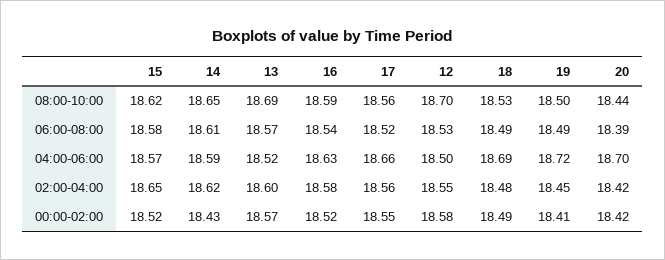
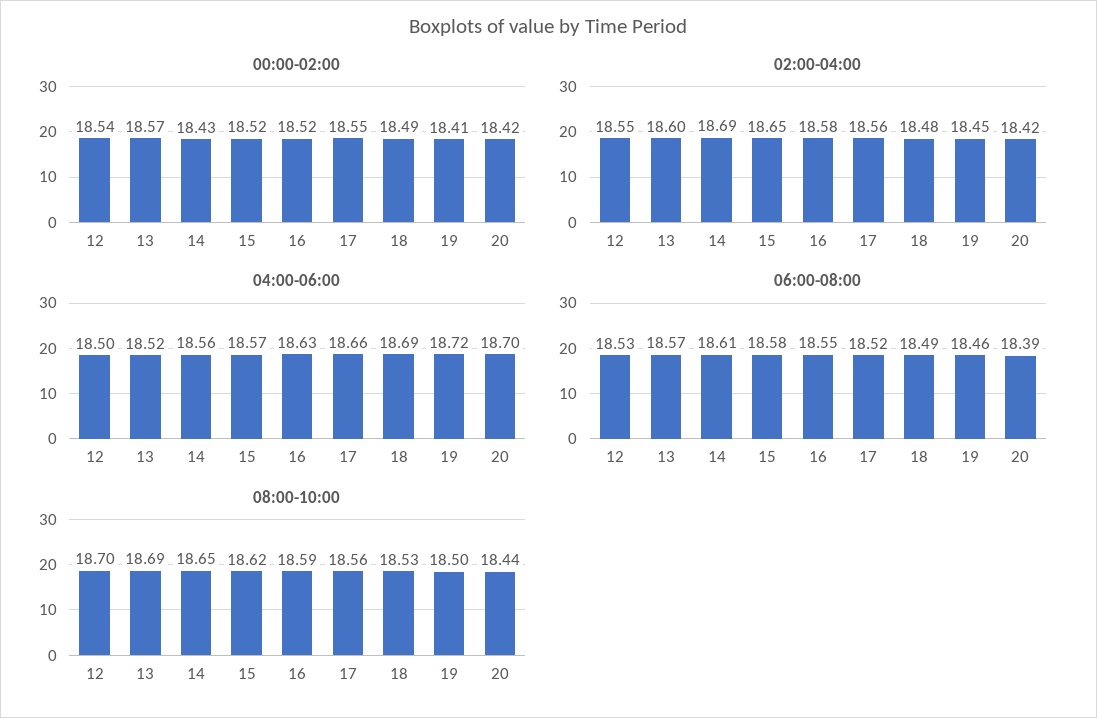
06:00-08:00, 16: 18.54 -> 18.55
06:00-08:00, 19: 18.49 -> 18.46
04:00-06:00, 14: 18.59 -> 18.56
02:00-04:00, 14: 18.62 -> 18.69
00:00-02:00, 12: 18.58 -> 18.54

